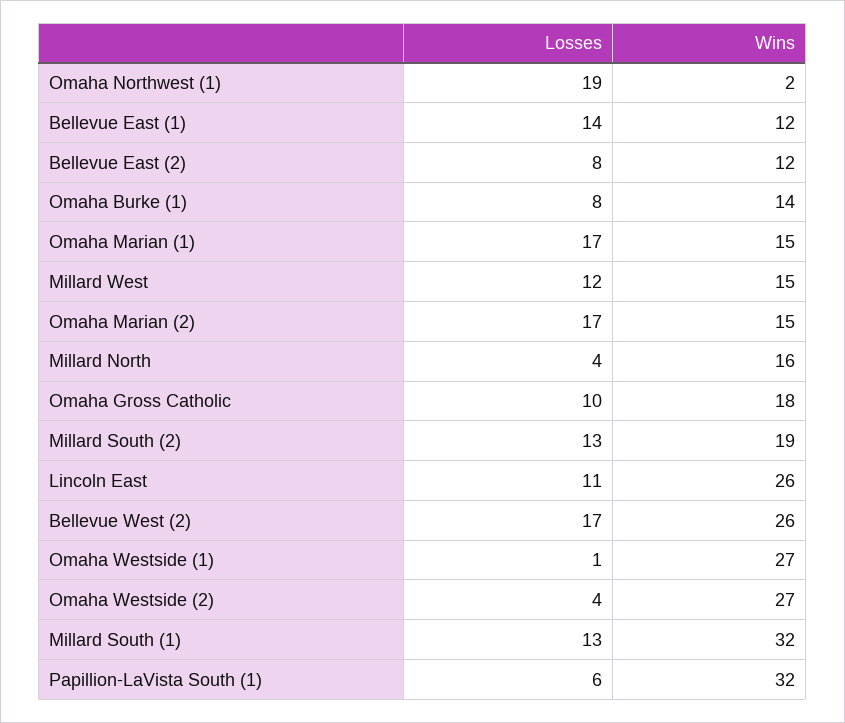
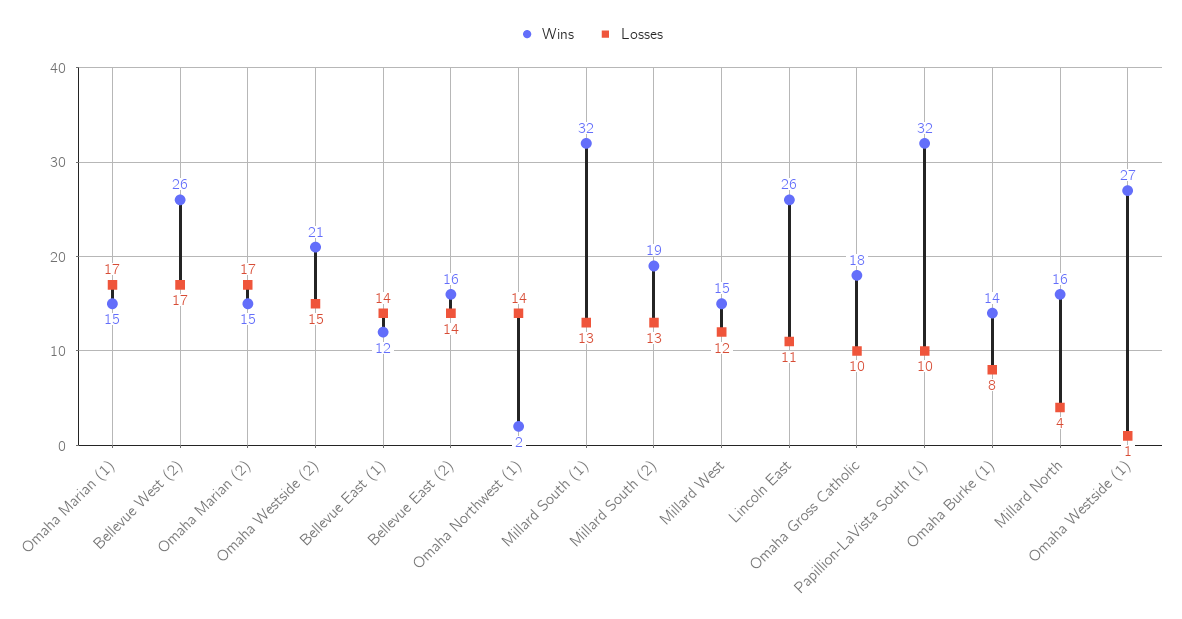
Losses, Omaha Northwest (1): 19 -> 14
Losses, Bellevue East (2): 8 -> 14
Wins, Bellevue East (2): 12 -> 16
Losses, Omaha Westside (2): 4 -> 15
Wins, Omaha Westside (2): 27 -> 21
Losses, Papillion-LaVista South (1): 6 -> 10

